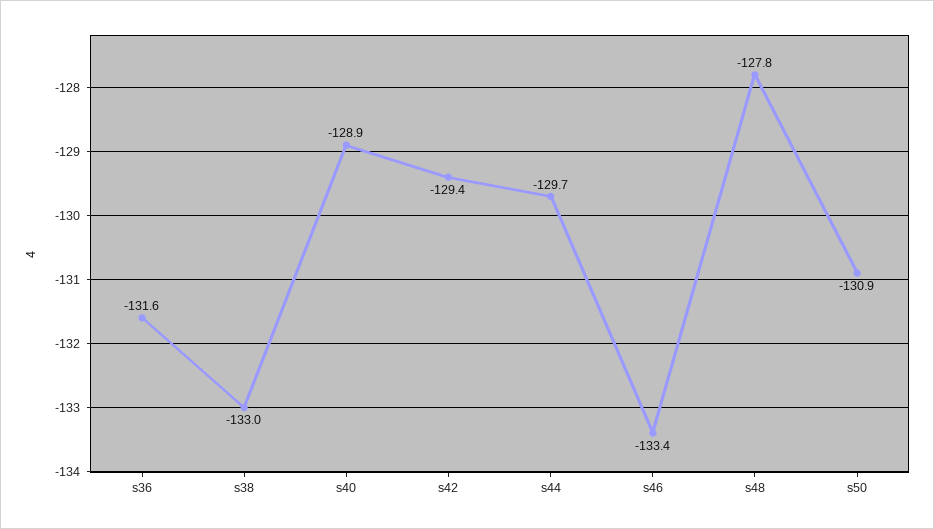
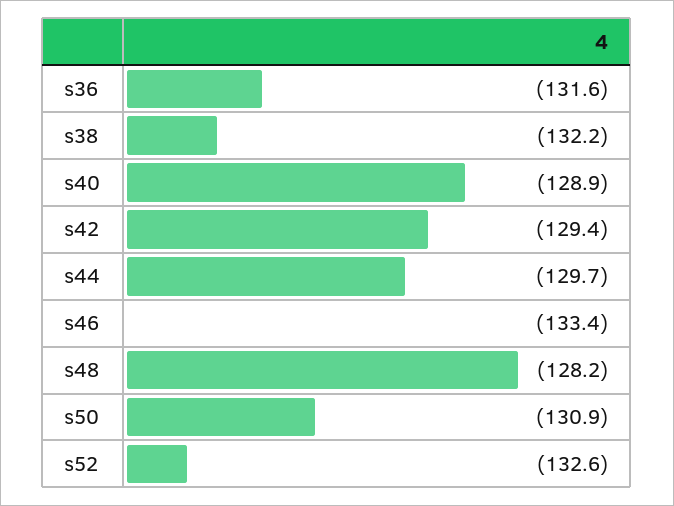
s38: -133 -> -132.2
s48: -127.8 -> -128.2
s52: none -> -132.6

